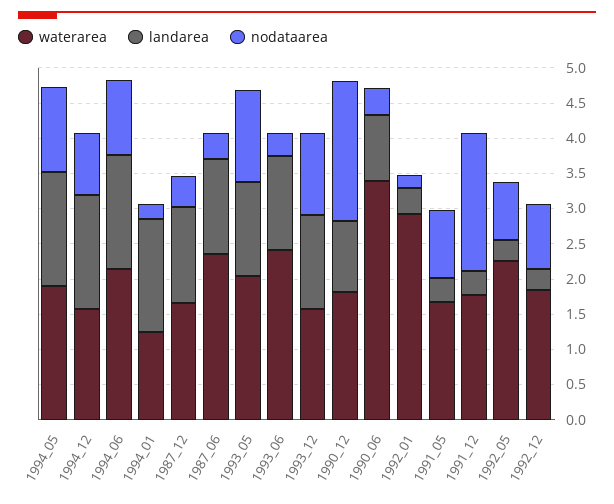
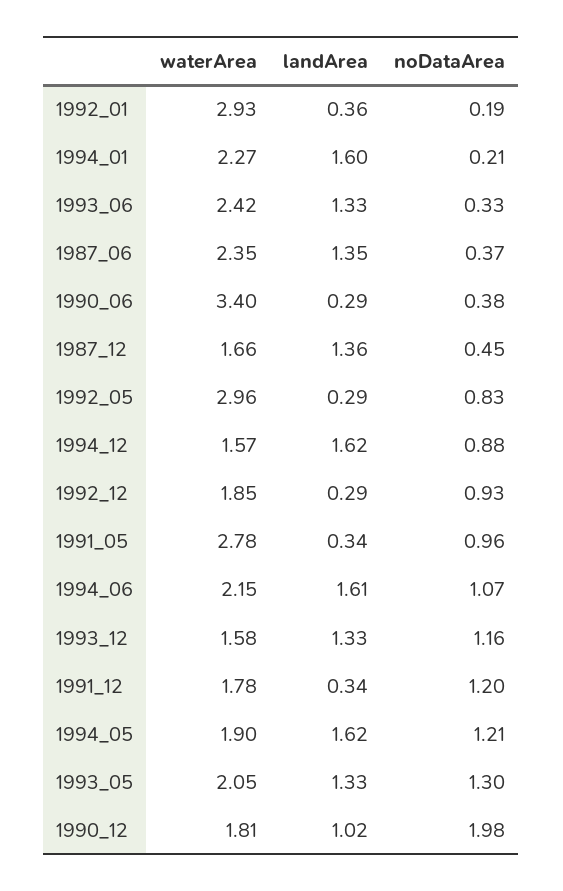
waterarea, 1994_01: 1.25 -> 2.27
landarea, 1990_06: 1 -> 0.29
waterarea, 1991_05: 1.75 -> 2.78
nodataarea, 1991_12: 2 -> 1.2
waterarea, 1992_05: 2.25 -> 2.96

